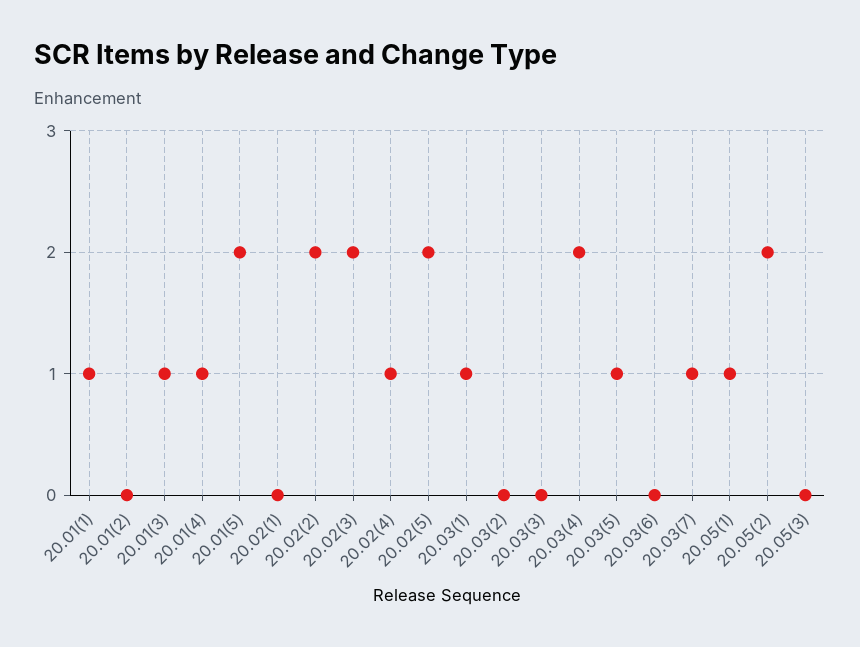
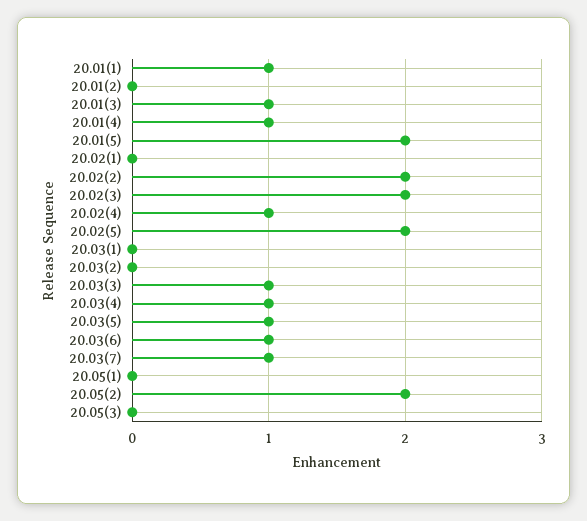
20.03(1): 1 -> 0
20.03(3): 0 -> 1
20.03(4): 2 -> 1
20.03(6): 0 -> 1
20.05(1): 1 -> 0

